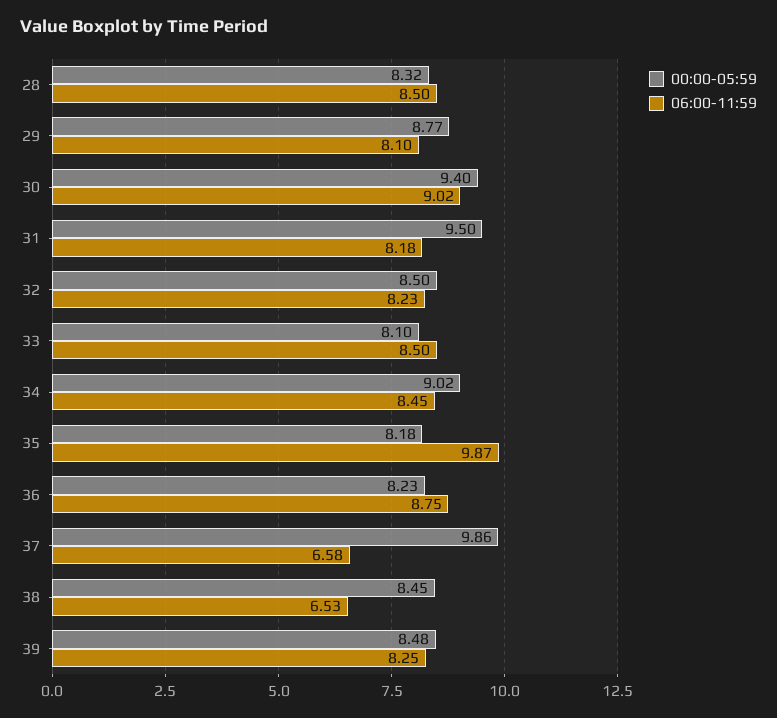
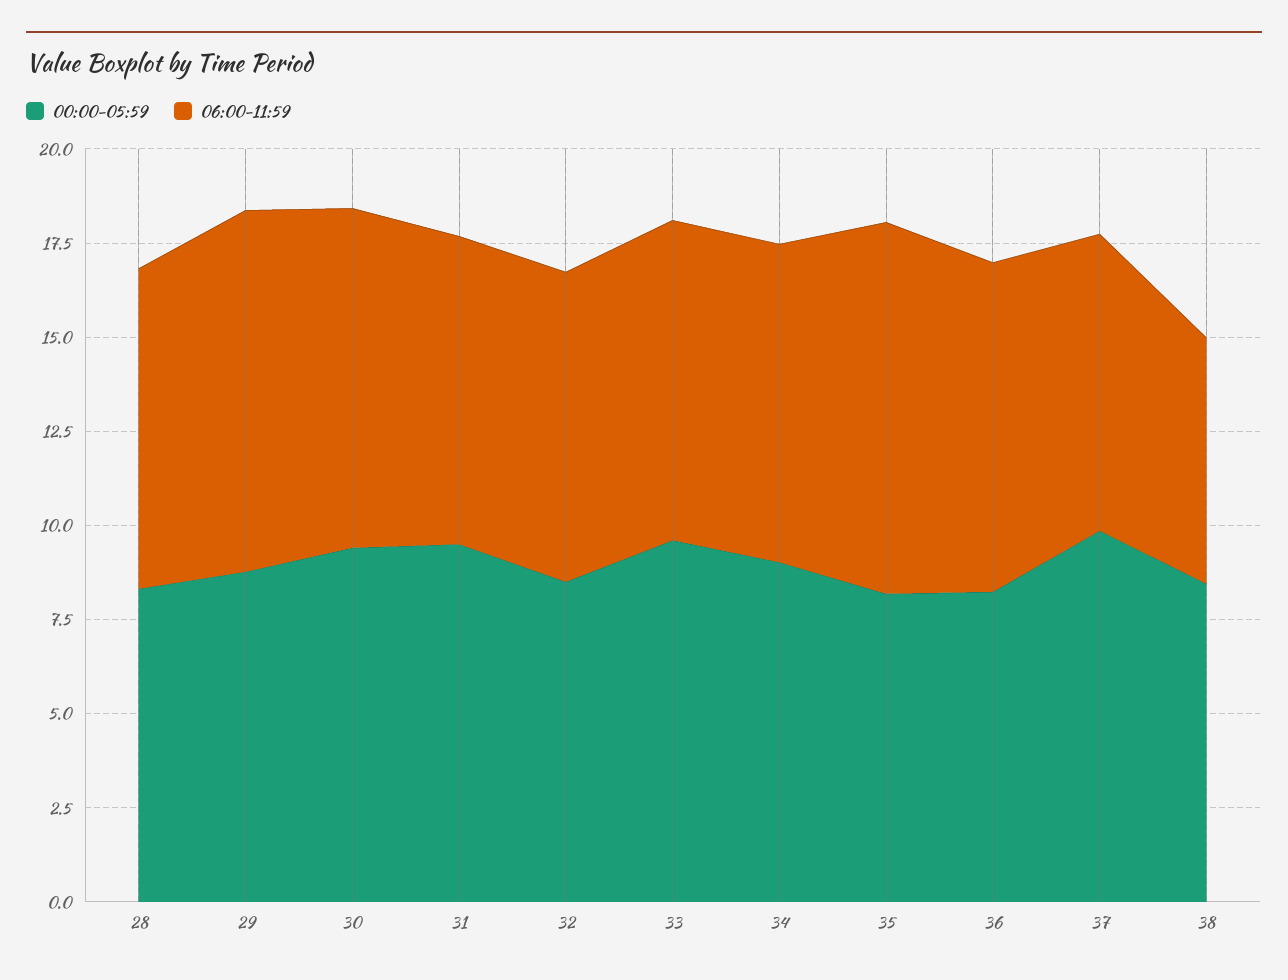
06:00-11:59, 29: 8.1 -> 9.5
00:00-05:59, 33: 8.1 -> 9.5
06:00-11:59, 37: 6.58 -> 8
00:00-05:59, 39: 8.48 -> none
06:00-11:59, 39: 8.25 -> none

